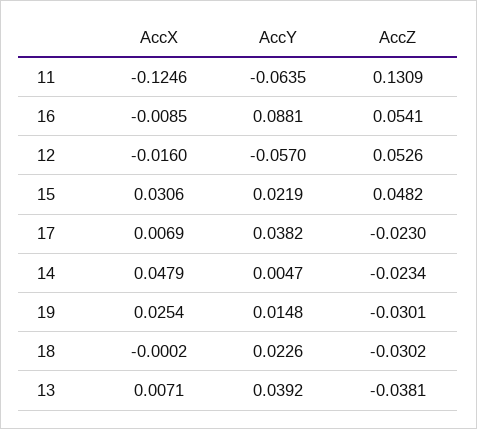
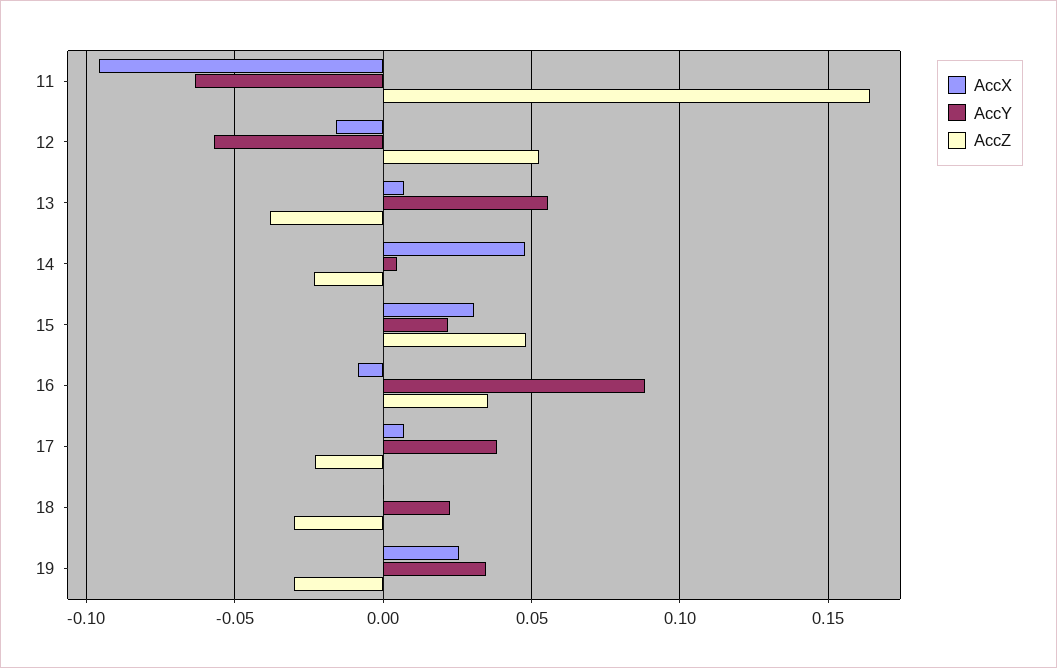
AccX, 11: -0.1246 -> -0.095
AccZ, 11: 0.1309 -> 0.165
AccZ, 16: 0.0541 -> 0.035
AccY, 19: 0.0148 -> 0.035
AccY, 13: 0.0392 -> 0.055

